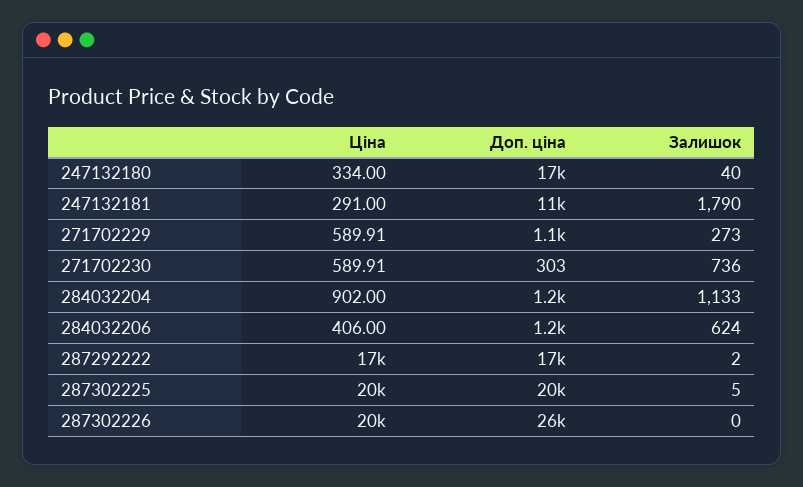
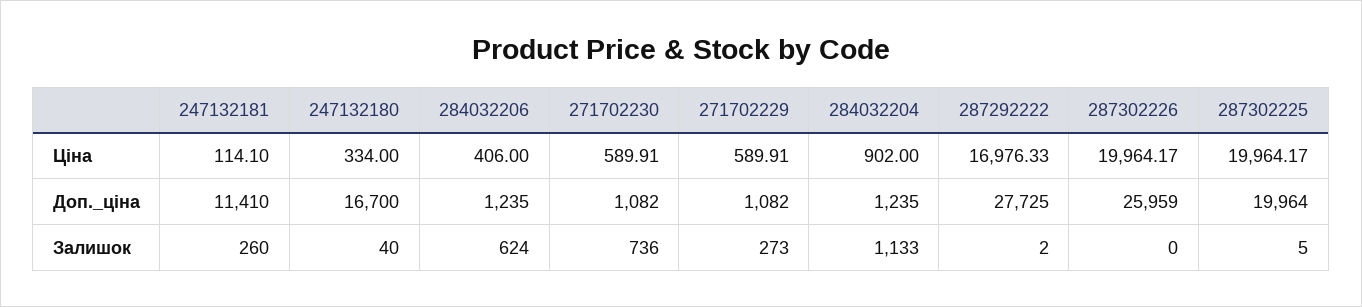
Ціна, 247132181: 291 -> 114.1
Залишок, 247132181: 1790 -> 260
Доп. ціна, 271702230: 303 -> 1082
Доп. ціна, 287292222: 17000 -> 27725

